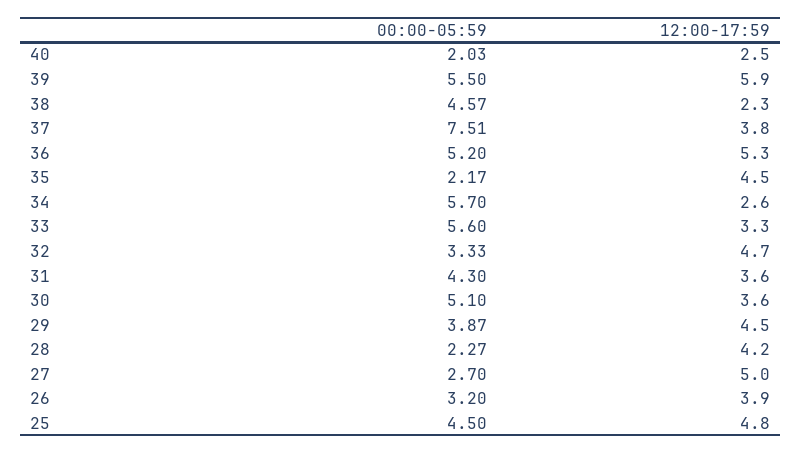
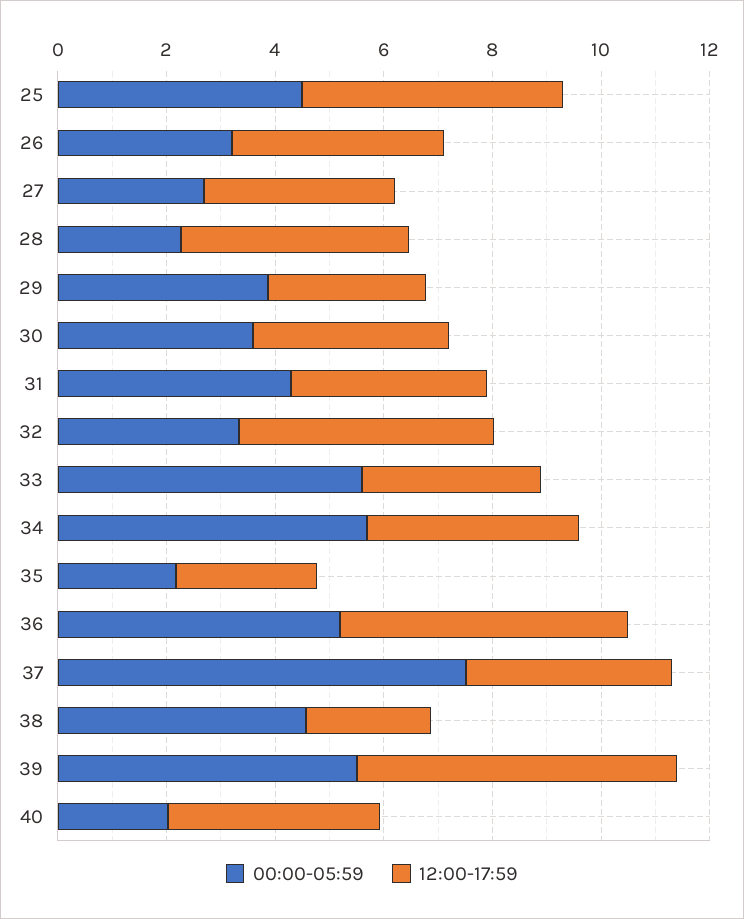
12:00-17:59, 40: 2.5 -> 4
12:00-17:59, 35: 4.5 -> 2.5
12:00-17:59, 34: 2.6 -> 4
00:00-05:59, 30: 5.1 -> 3.5
12:00-17:59, 29: 4.5 -> 3
12:00-17:59, 27: 5 -> 3.5

